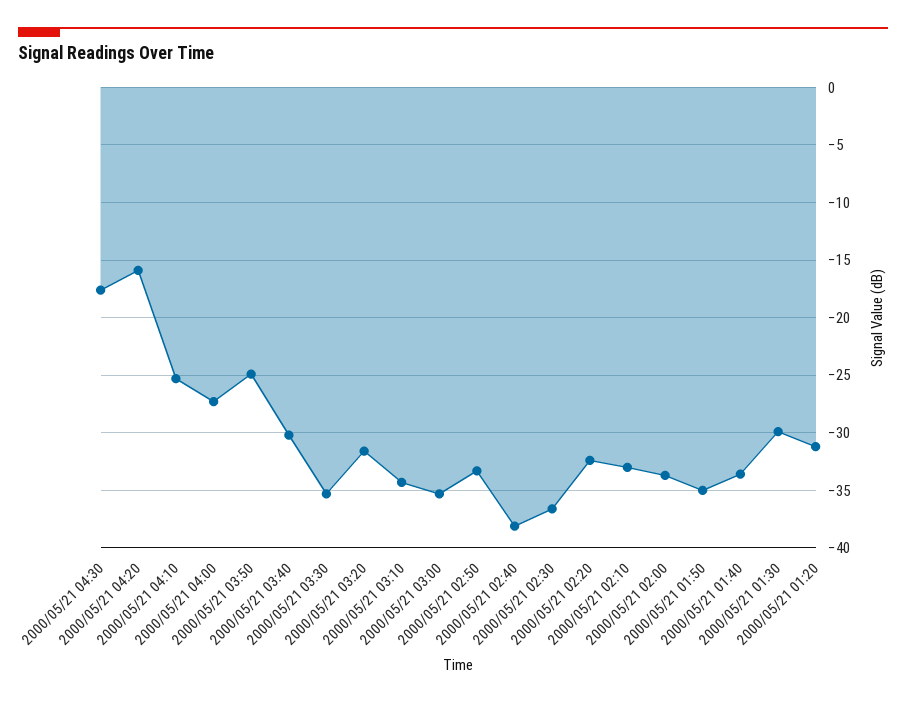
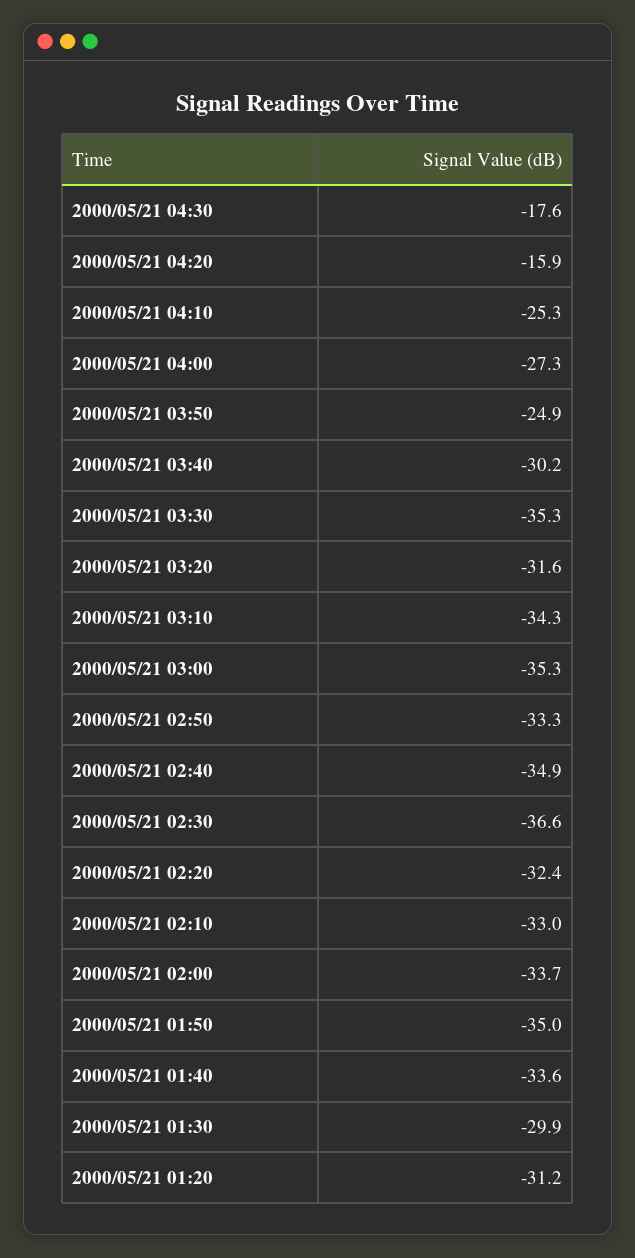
2000/05/21 02:40: -38 -> -34.9

